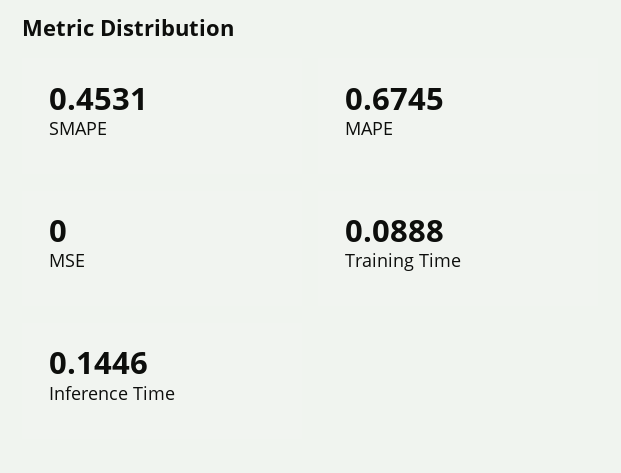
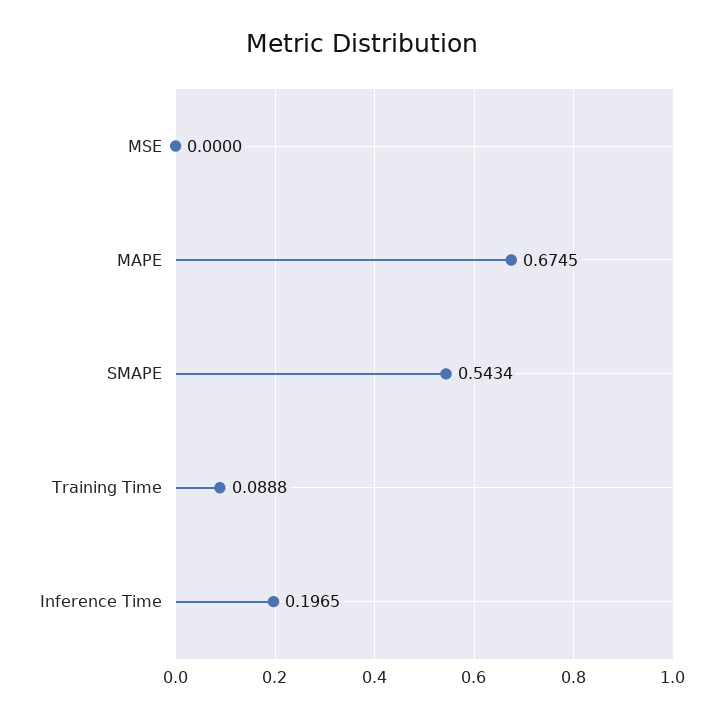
SMAPE: 0.4531 -> 0.5434
Inference Time: 0.1446 -> 0.1965

